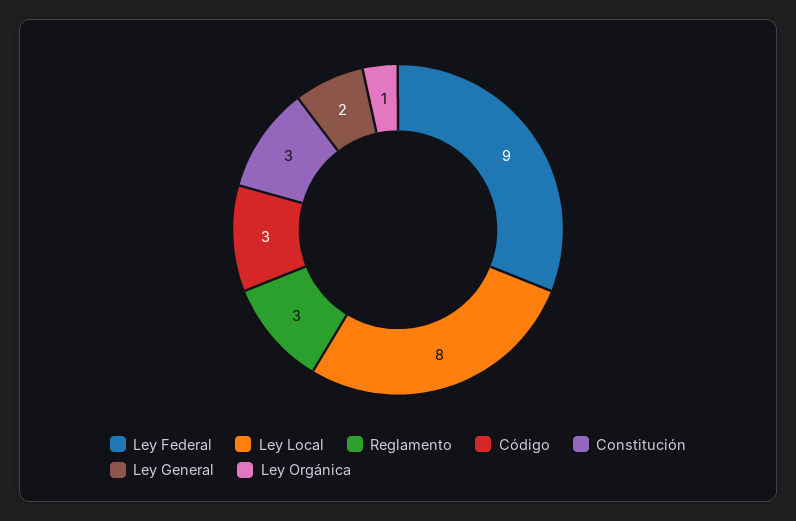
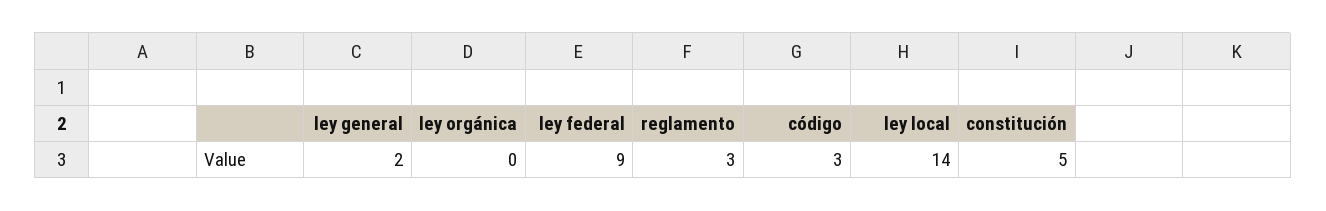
Ley Local: 8 -> 14
Constitución: 3 -> 5
Ley Orgánica: 1 -> 0

